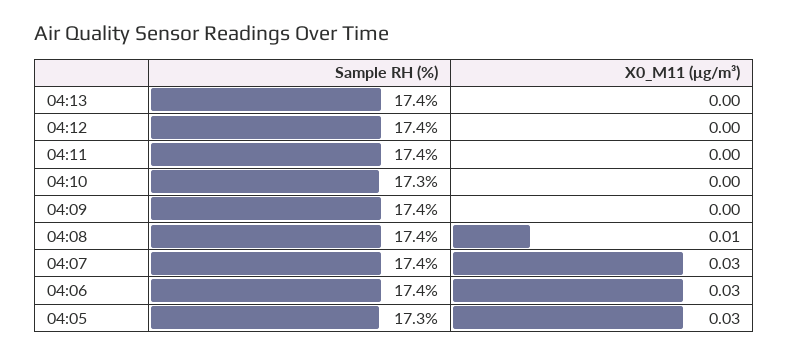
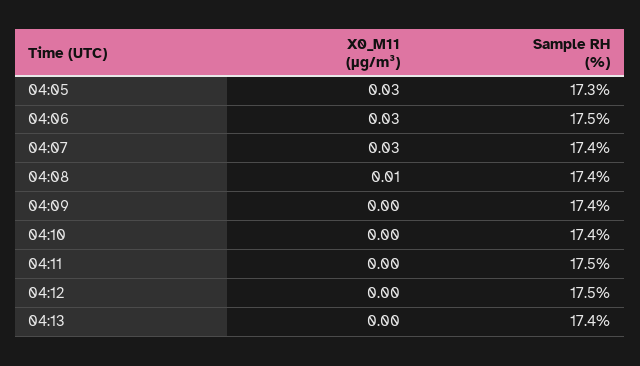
Sample RH (%), 04:12: 17.4 -> 17.5
Sample RH (%), 04:11: 17.4 -> 17.5
Sample RH (%), 04:10: 17.3 -> 17.4
Sample RH (%), 04:06: 17.4 -> 17.5

